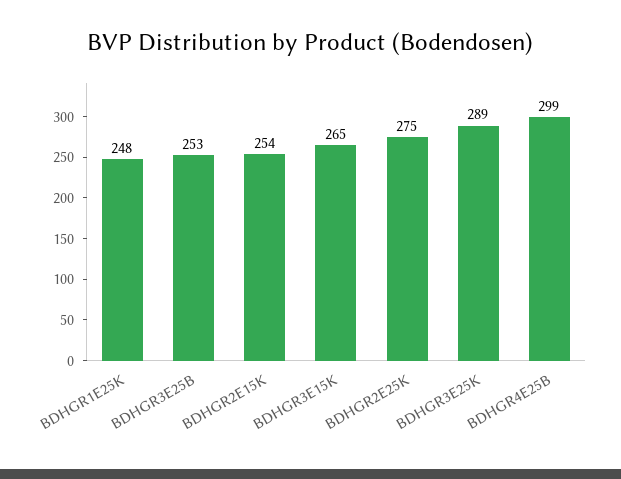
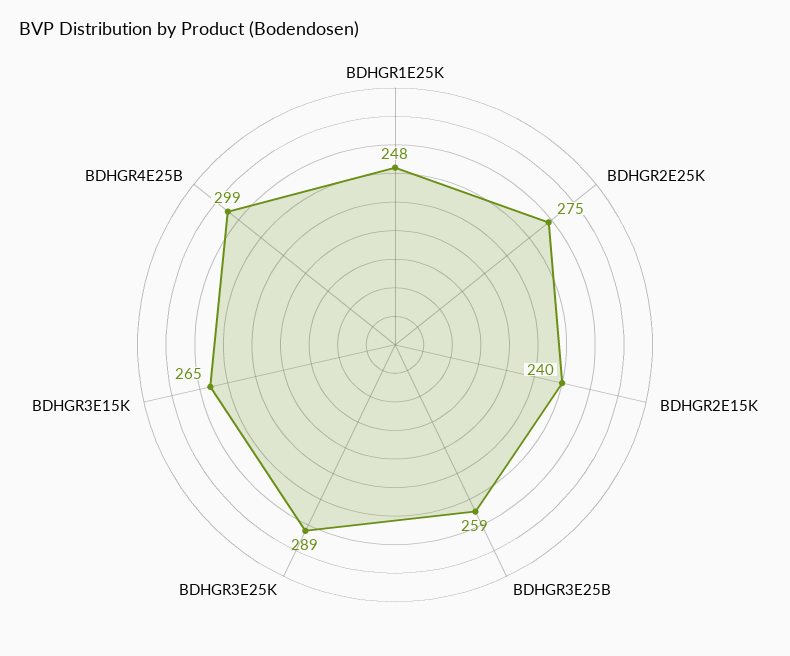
BDHGR3E25B: 253 -> 259
BDHGR2E15K: 254 -> 240

